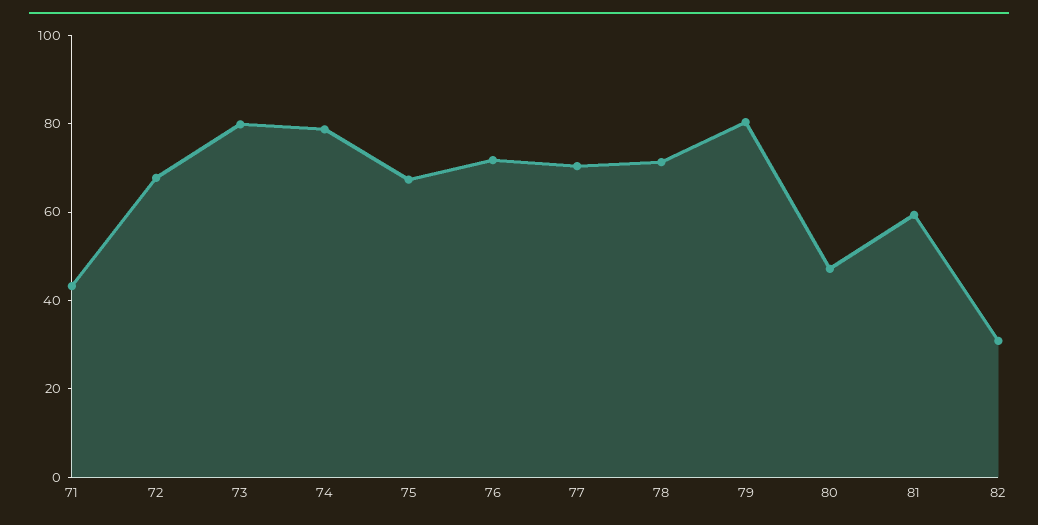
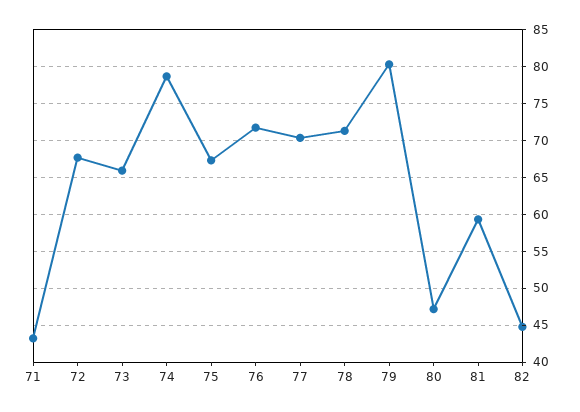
73: 80 -> 66
82: 30 -> 45

